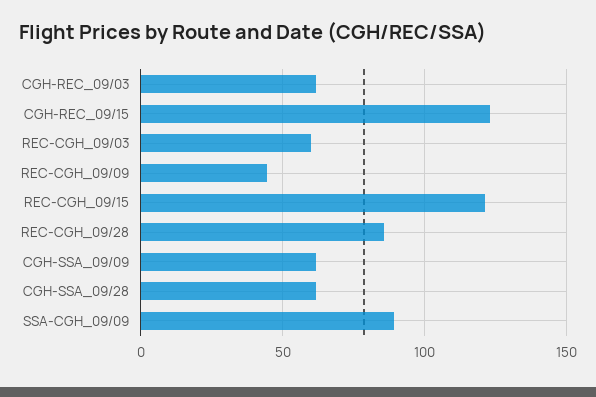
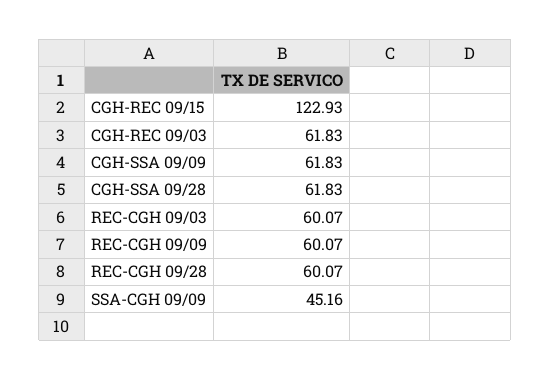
REC-CGH_09/09: 45 -> 60.07
REC-CGH_09/15: 120 -> none
REC-CGH_09/28: 85 -> 60.07
SSA-CGH_09/09: 90 -> 45.16

